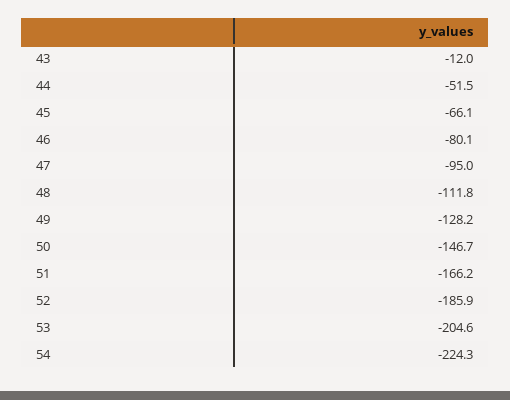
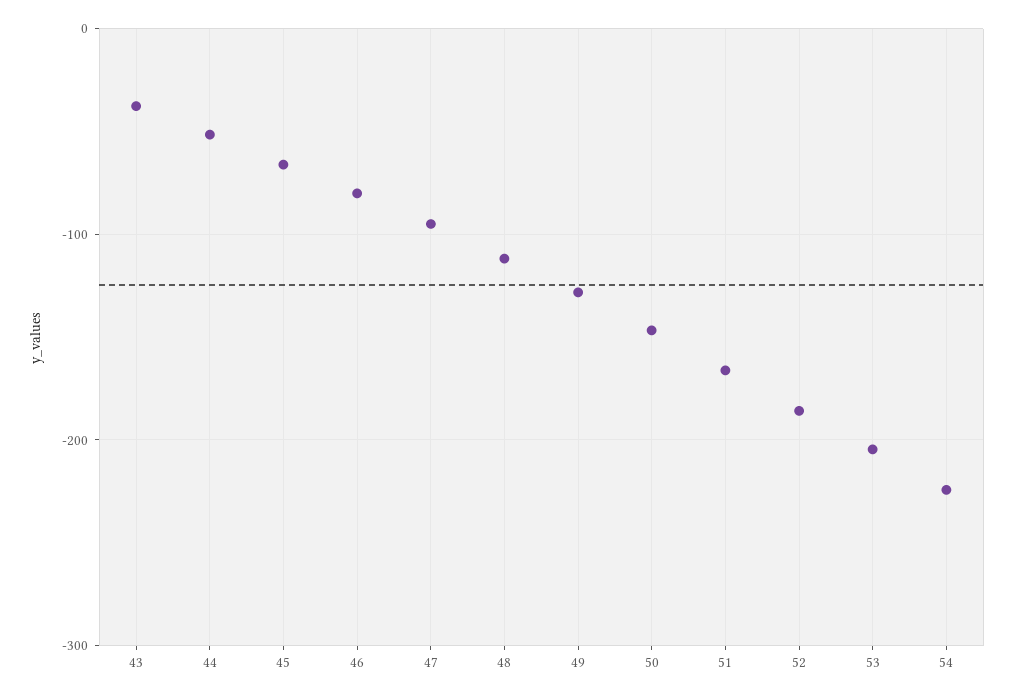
43: -12 -> -40

